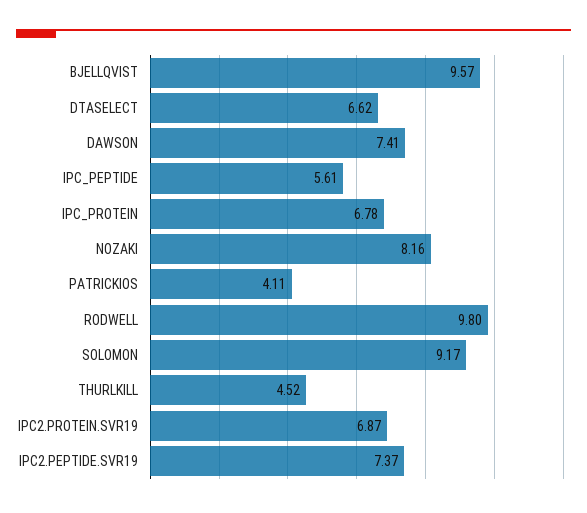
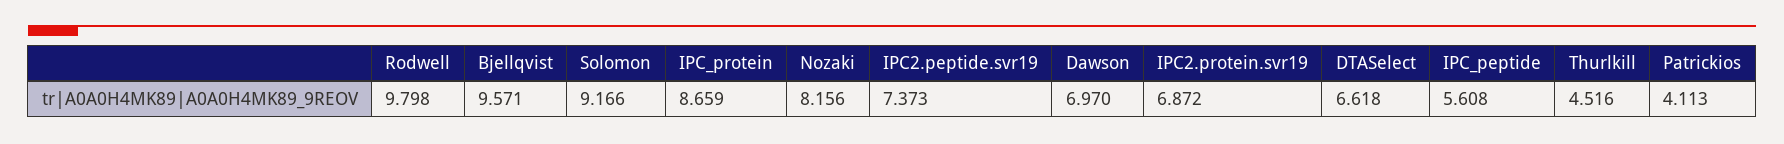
DAWSON: 7.41 -> 6.97
IPC_PROTEIN: 6.78 -> 8.659

